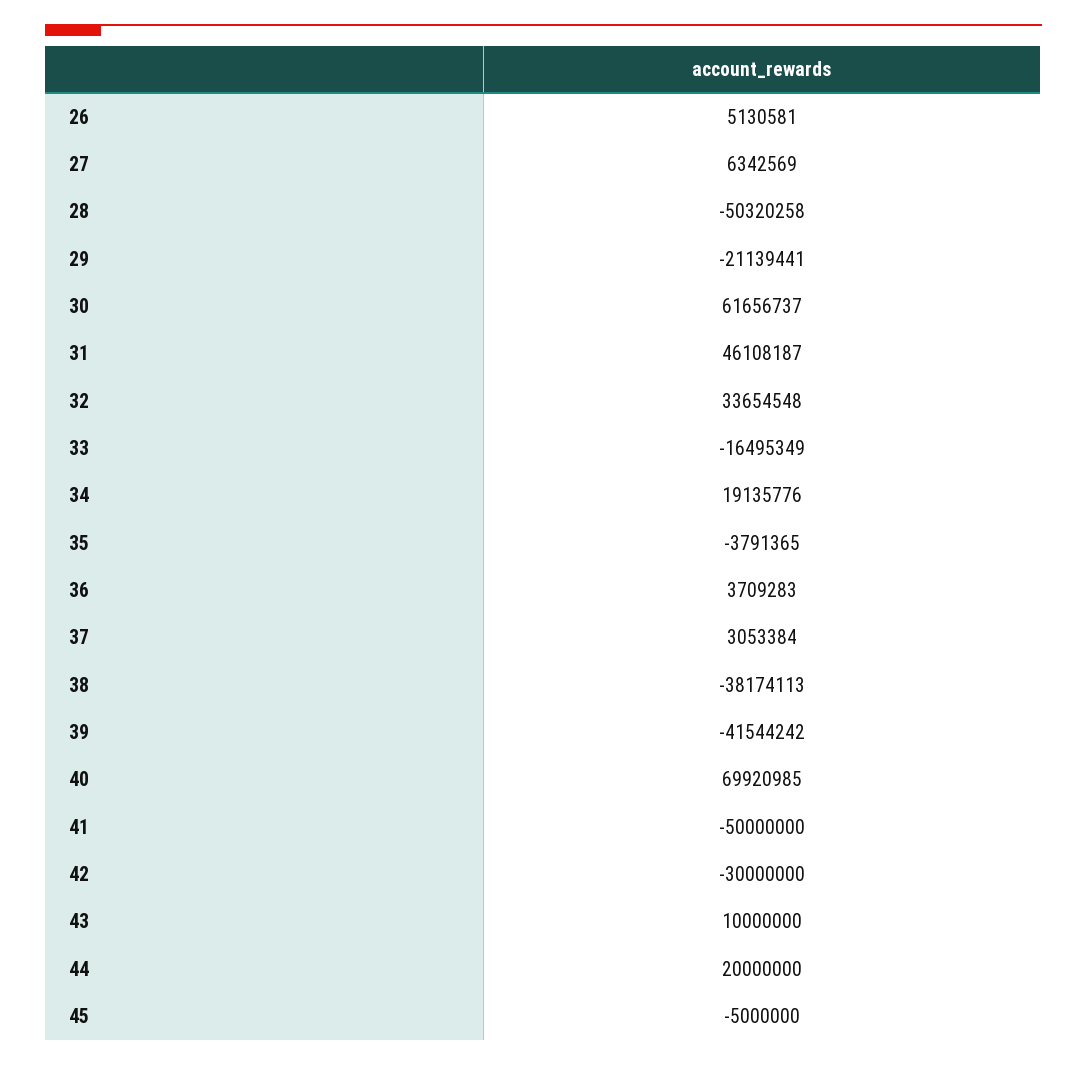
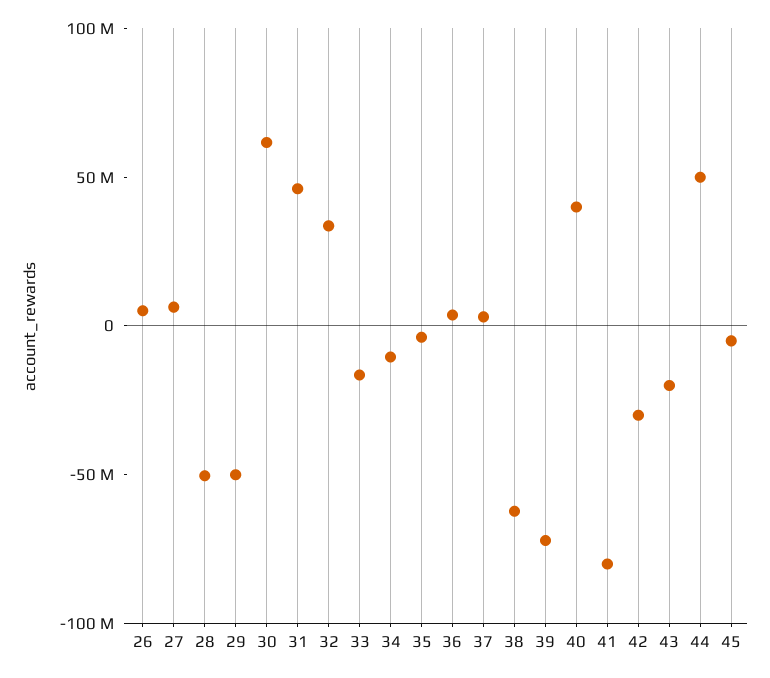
29: -21139441 -> -50000000
34: 19135776 -> -10000000
38: -38174113 -> -60000000
39: -41544242 -> -70000000
40: 69920985 -> 40000000
41: -50000000 -> -80000000
43: 10000000 -> -20000000
44: 20000000 -> 50000000

